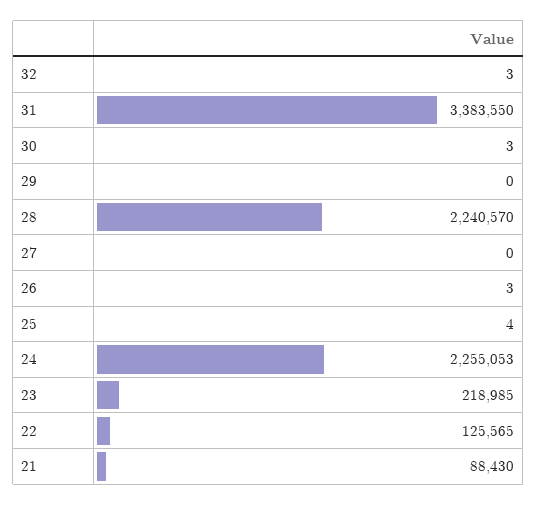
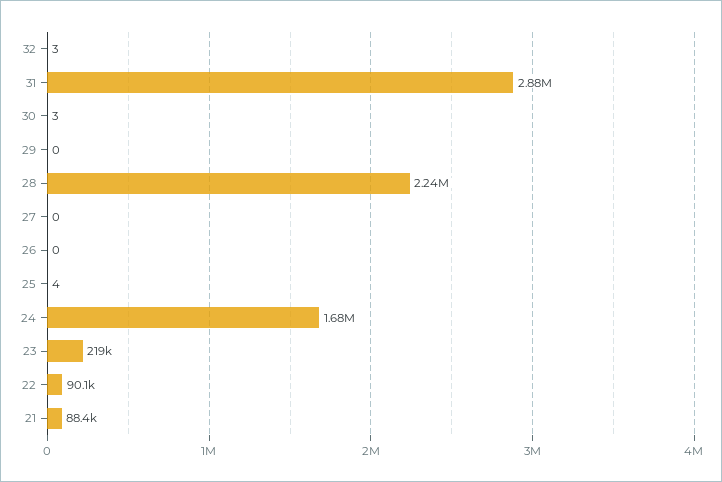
31: 3383550 -> 2880000
26: 3 -> 0
24: 2255053 -> 1680000
22: 125565 -> 90100

